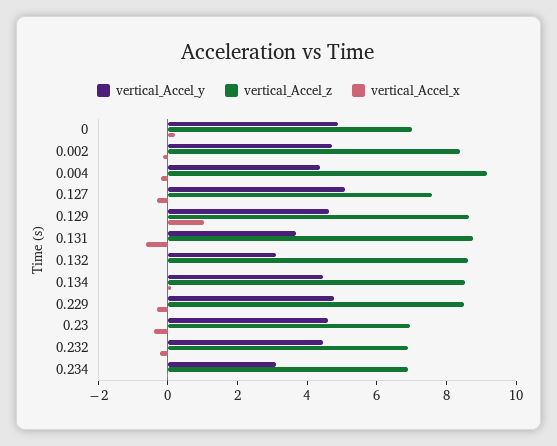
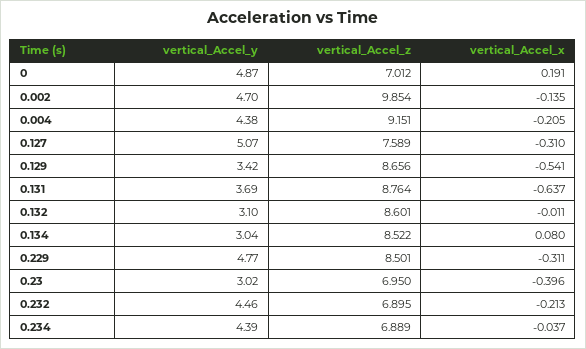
vertical_Accel_z, 0.002: 8.5 -> 9.854
vertical_Accel_y, 0.129: 4.5 -> 3.42
vertical_Accel_x, 0.129: 1 -> -0.541
vertical_Accel_y, 0.134: 4.5 -> 3.04
vertical_Accel_y, 0.23: 4.5 -> 3.02
vertical_Accel_y, 0.234: 3 -> 4.39

